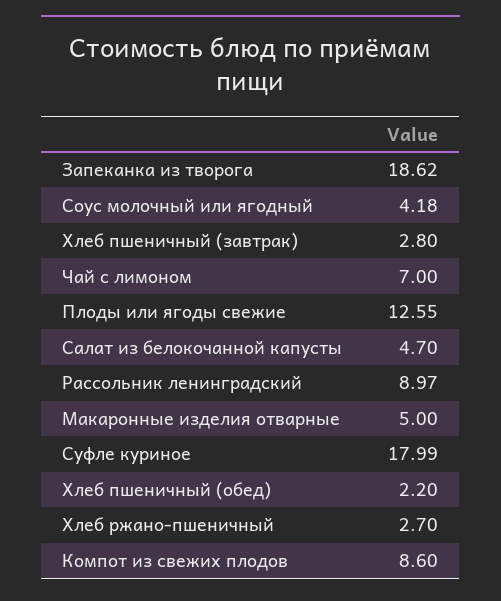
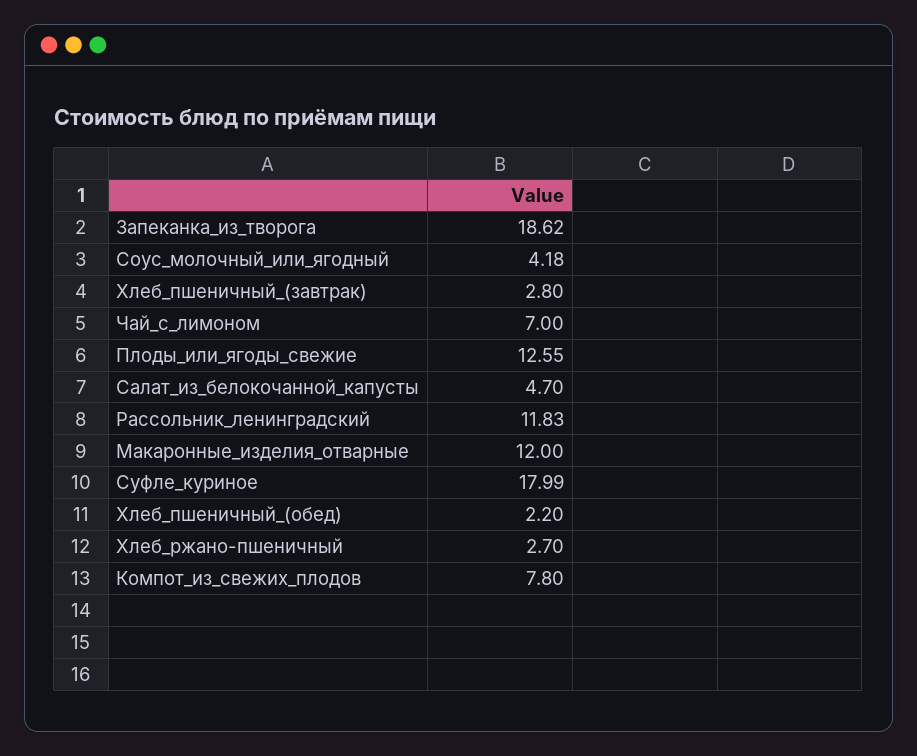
Рассольник ленинградский: 8.97 -> 11.83
Макаронные изделия отварные: 5 -> 12
Компот из свежих плодов: 8.6 -> 7.8

